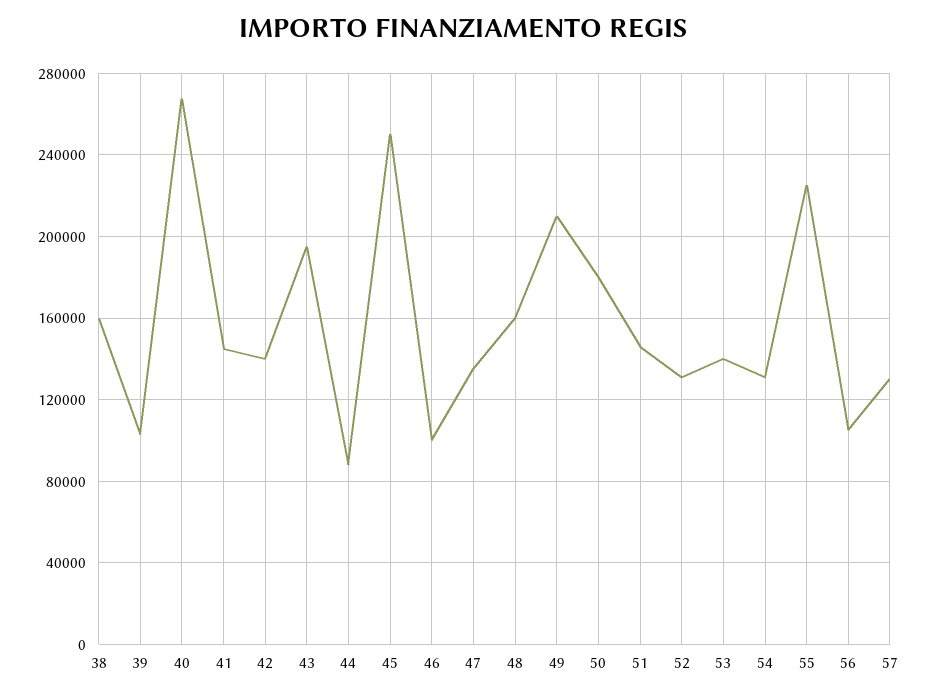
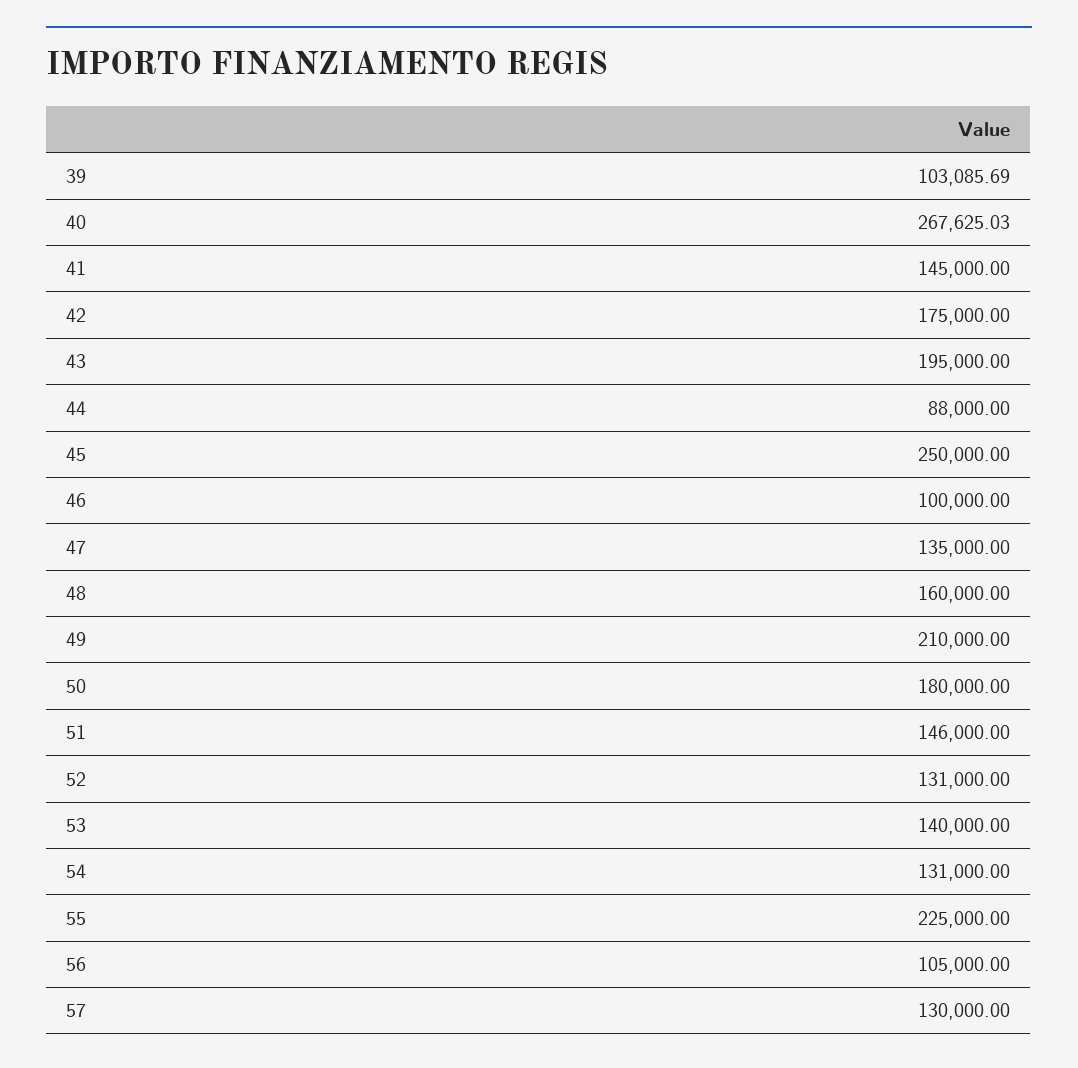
38: 160000 -> none
42: 140000 -> 175000

